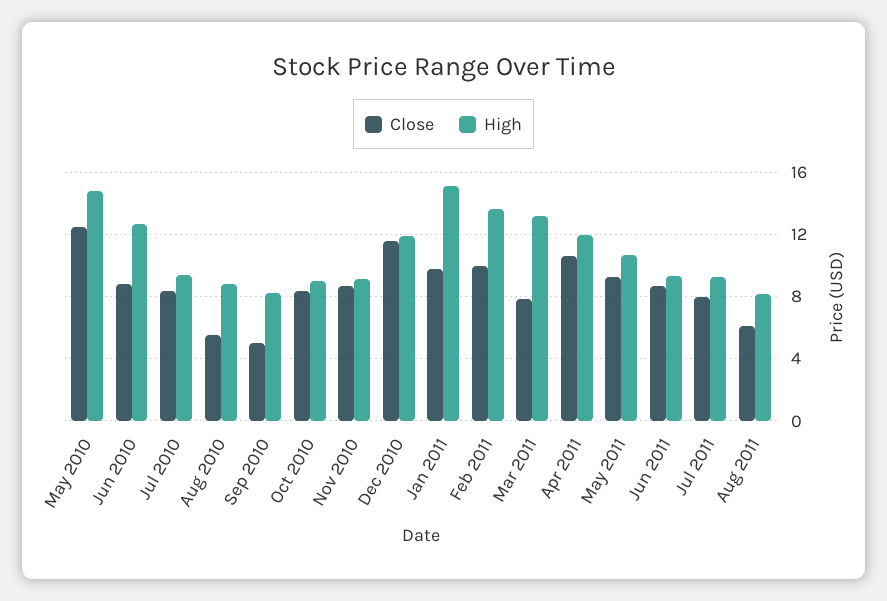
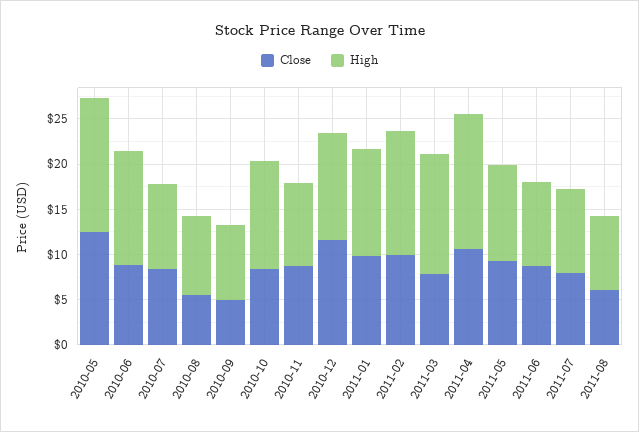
High, Oct 2010: 9 -> 12
High, Jan 2011: 15 -> 12
High, Apr 2011: 12 -> 15

